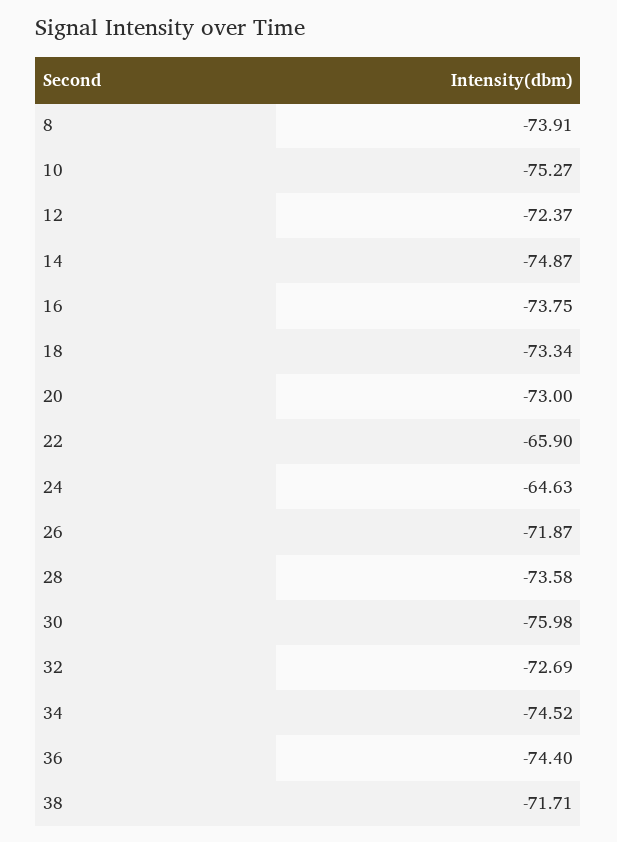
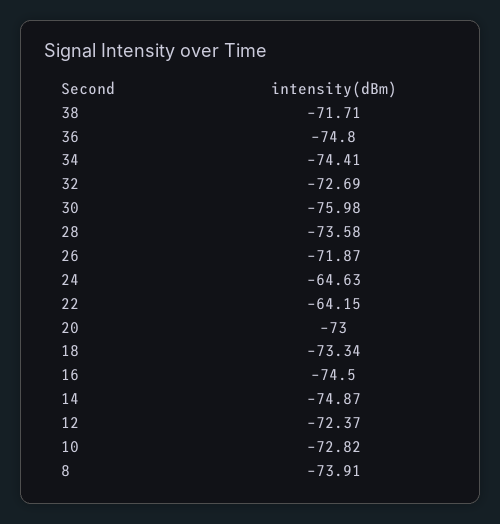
10: -75.27 -> -72.82
16: -73.75 -> -74.5
22: -65.9 -> -64.15
34: -74.52 -> -74.41
36: -74.4 -> -74.8

